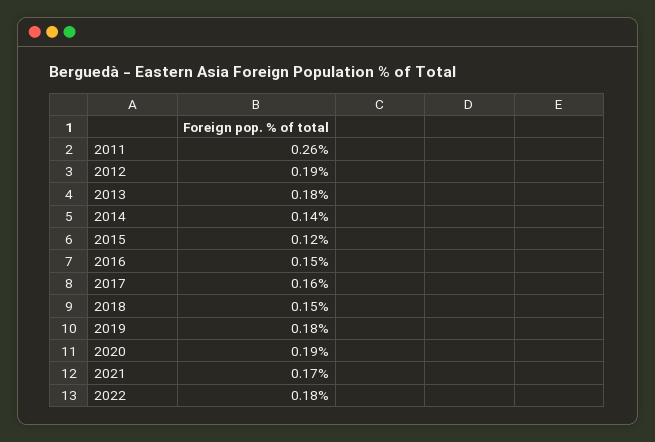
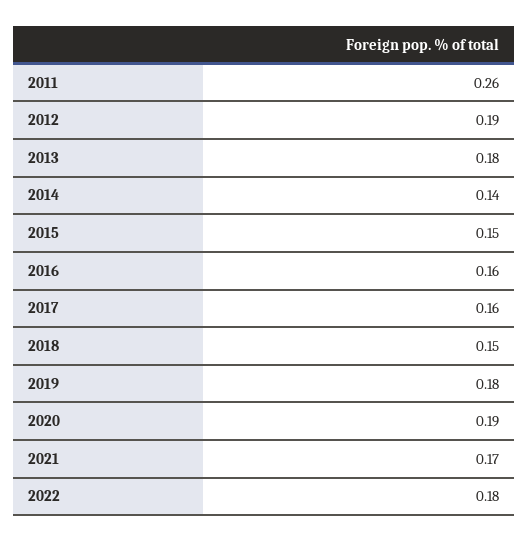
2015: 0.12 -> 0.15
2016: 0.15 -> 0.16

